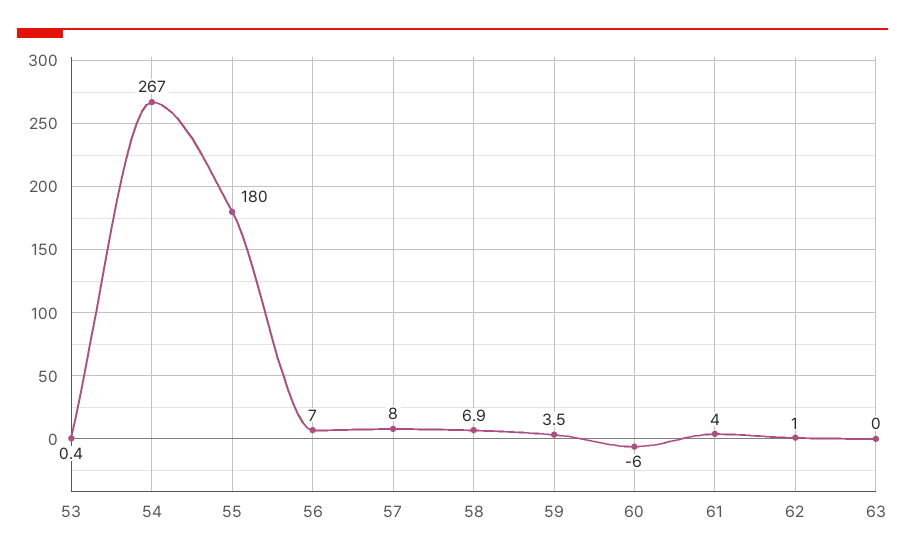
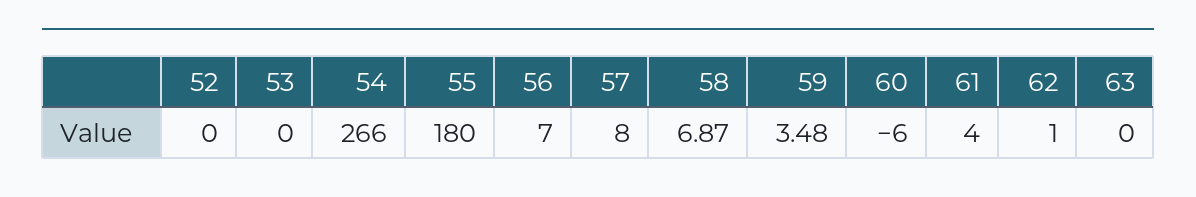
53: 0.4 -> 0
54: 267 -> 266
52: none -> 0

